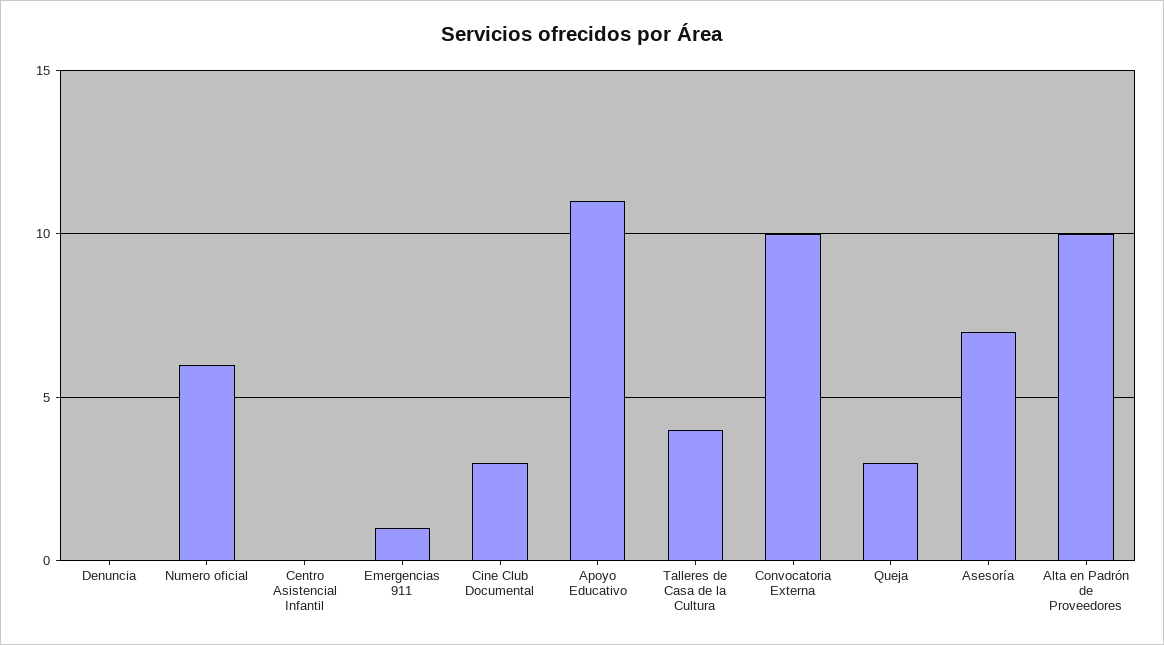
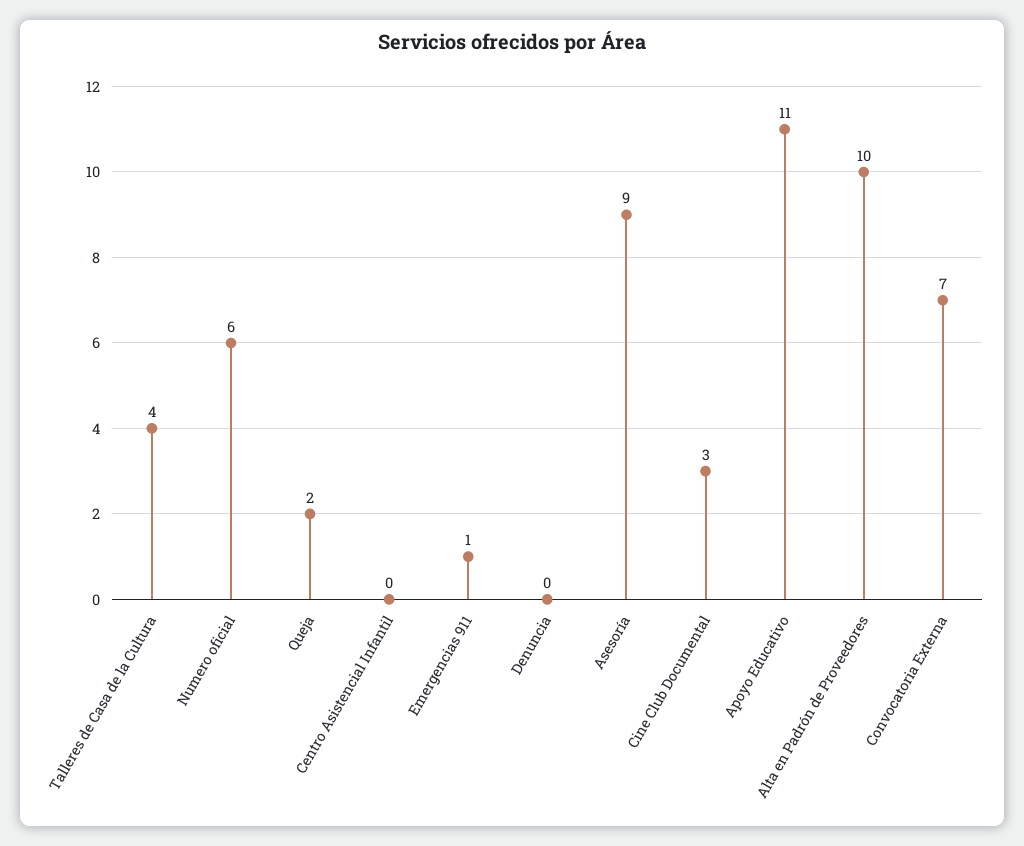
Convocatoria Externa: 10 -> 7
Queja: 3 -> 2
Asesoría: 7 -> 9

